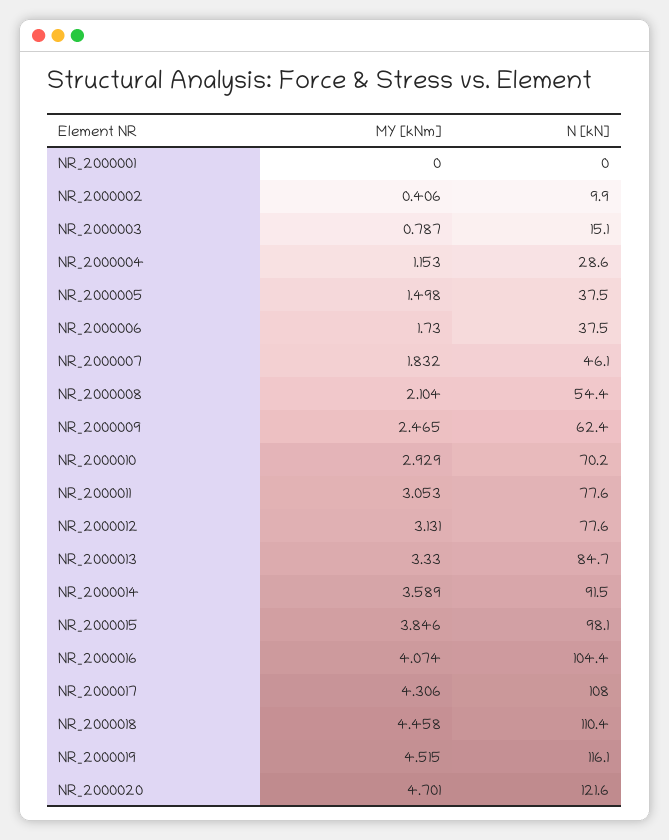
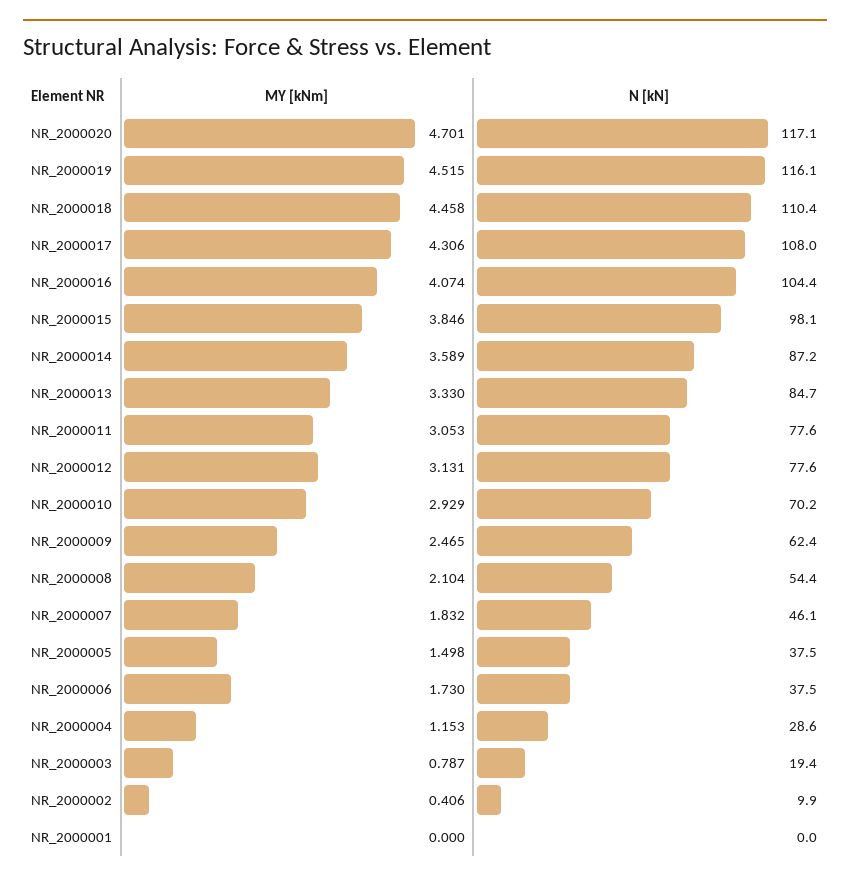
N [kN], NR_2000003: 15.1 -> 19.4
N [kN], NR_2000014: 91.5 -> 87.2
N [kN], NR_2000020: 121.6 -> 117.1

